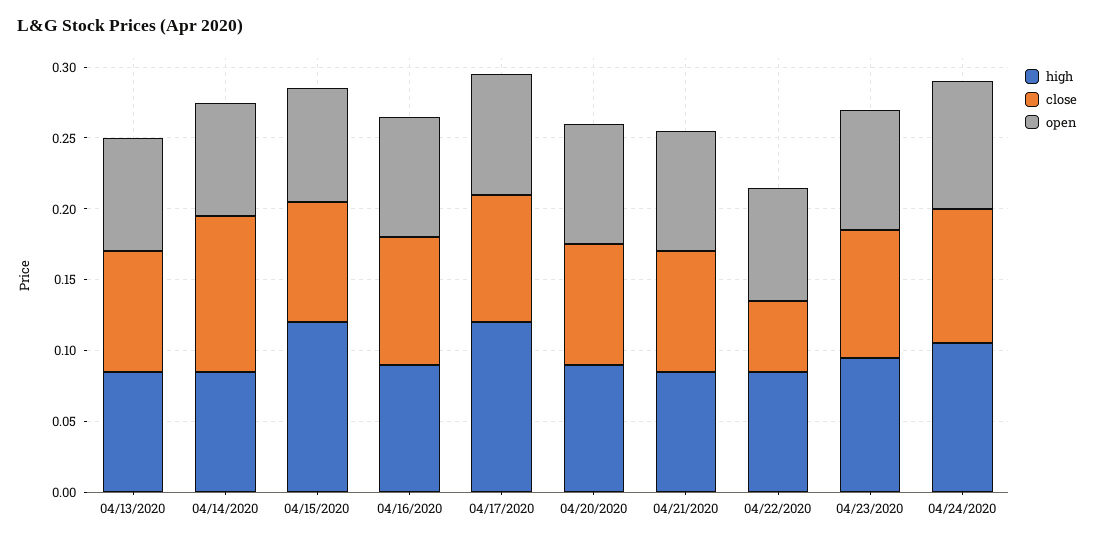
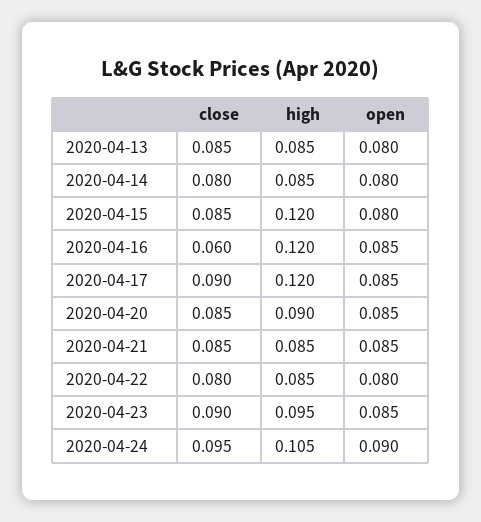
close, 04/14/2020: 0.11 -> 0.08
high, 04/16/2020: 0.09 -> 0.12
close, 04/16/2020: 0.09 -> 0.06
close, 04/22/2020: 0.05 -> 0.08

